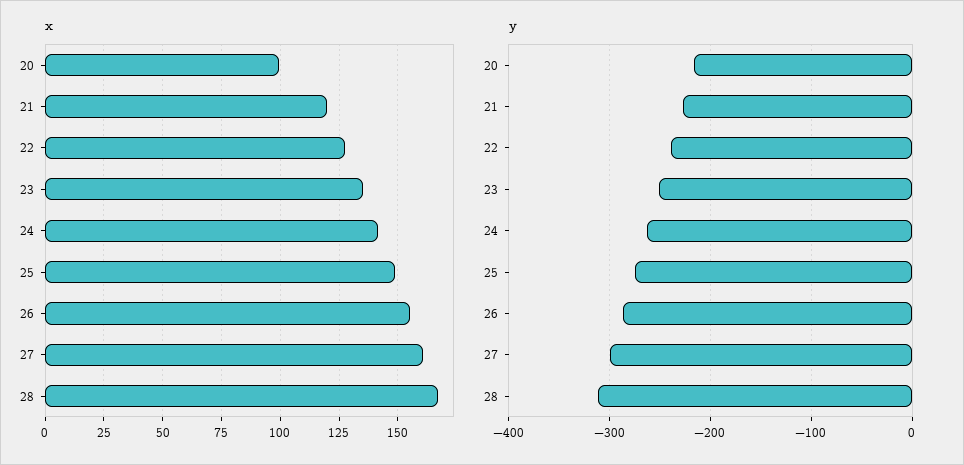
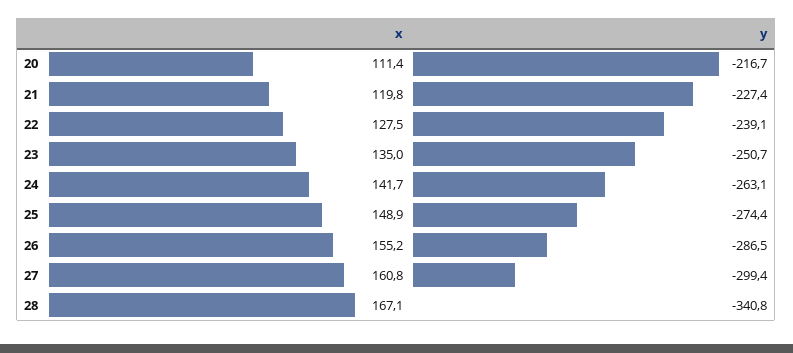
x, 20: 100 -> 111.4
y, 28: -310 -> -340.8

